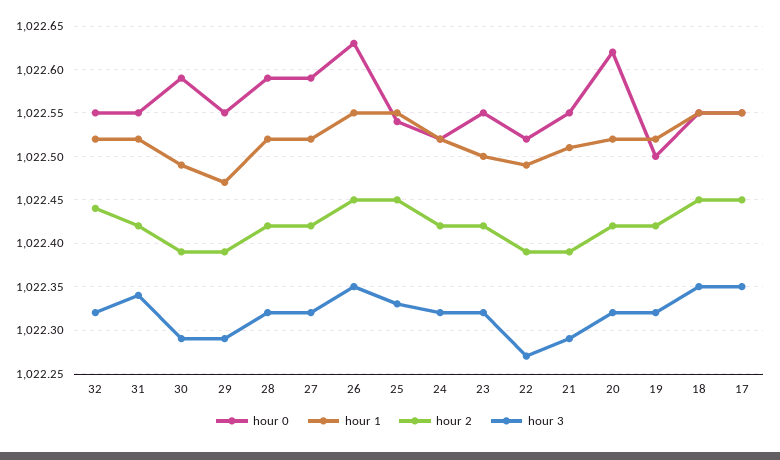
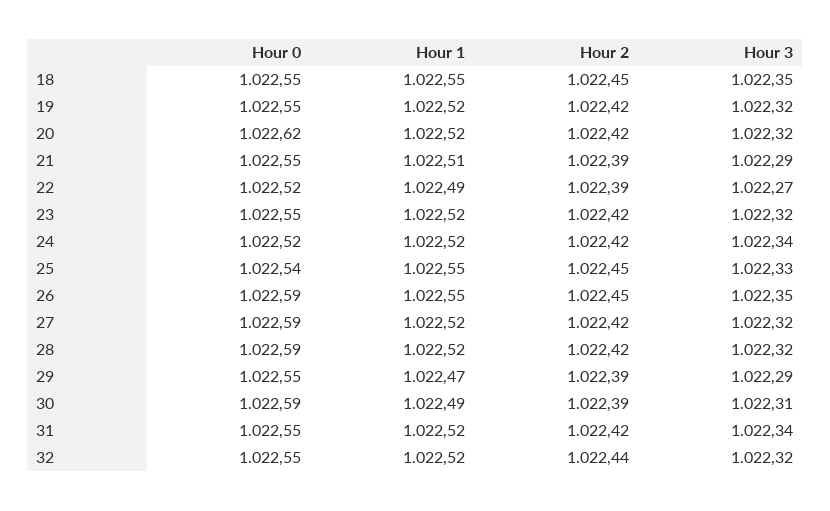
hour 3, 30: 1022.29 -> 1022.31
hour 0, 26: 1022.63 -> 1022.59
hour 3, 24: 1022.32 -> 1022.34
hour 1, 23: 1022.5 -> 1022.52
hour 0, 19: 1022.5 -> 1022.55
hour 0, 17: 1022.55 -> none
hour 1, 17: 1022.55 -> none
hour 2, 17: 1022.45 -> none
hour 3, 17: 1022.35 -> none

